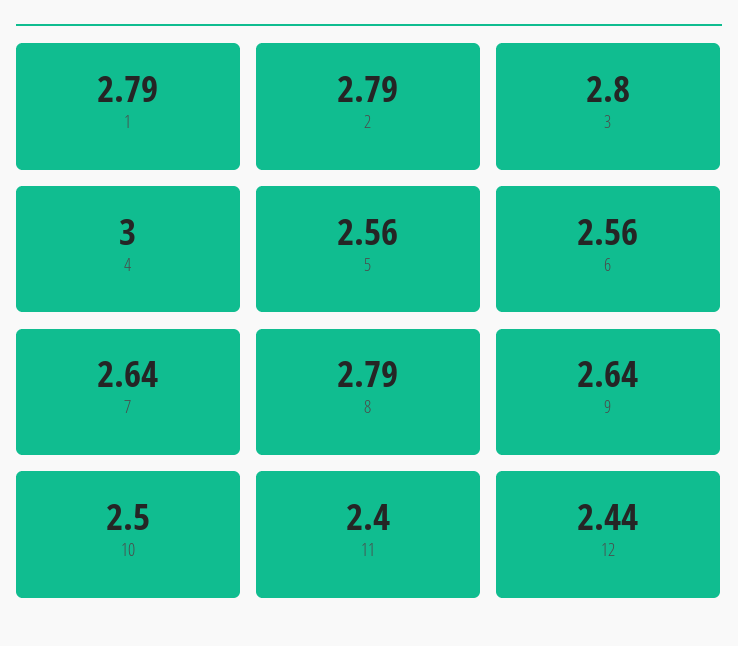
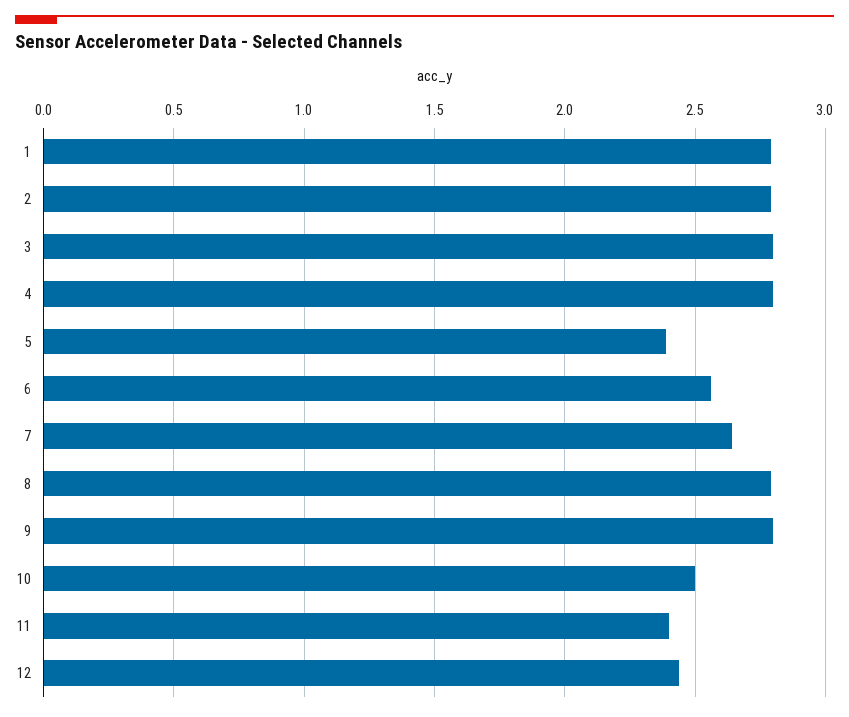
4: 3 -> 2.8
5: 2.56 -> 2.4
9: 2.64 -> 2.8

